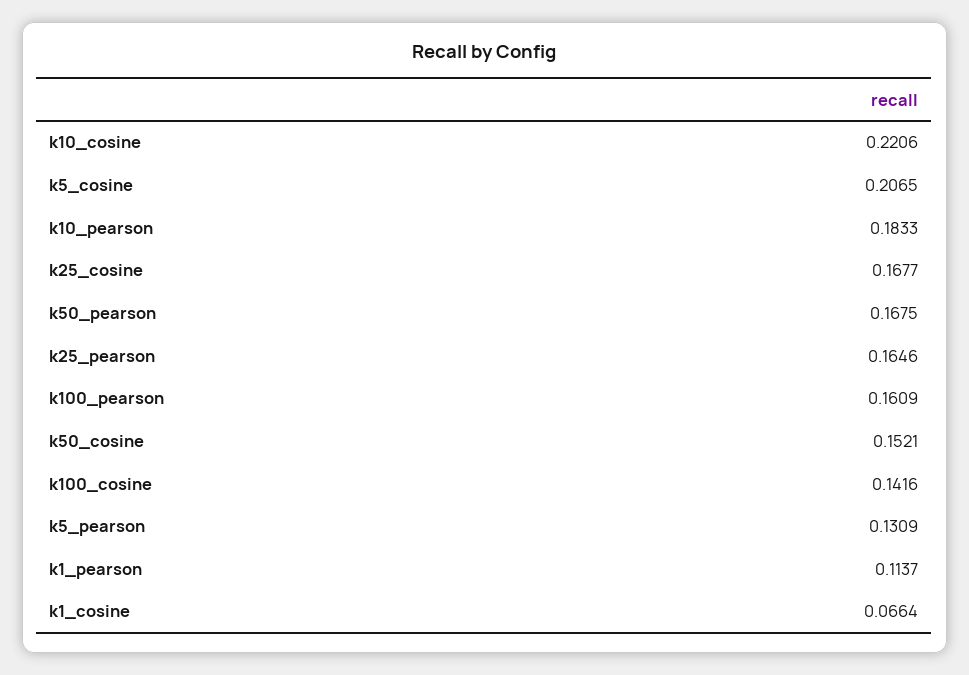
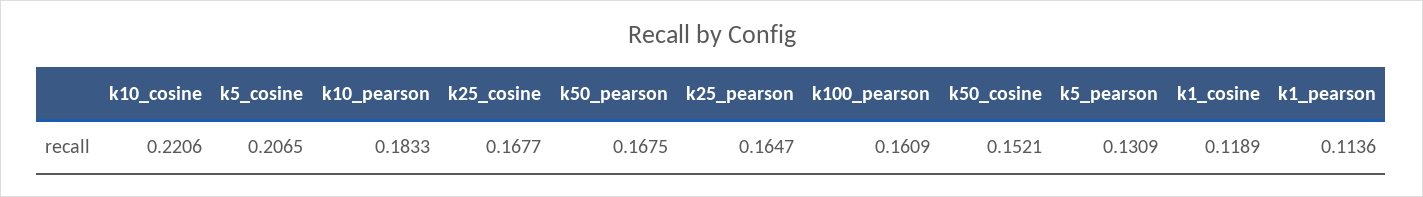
k25_pearson: 0.1646 -> 0.1647
k100_cosine: 0.1416 -> none
k1_pearson: 0.1137 -> 0.1136
k1_cosine: 0.0664 -> 0.1189

